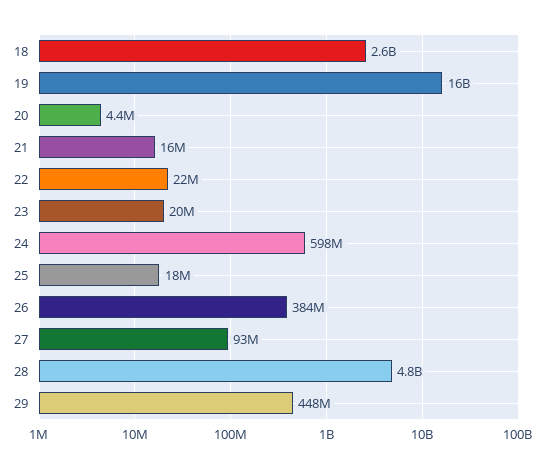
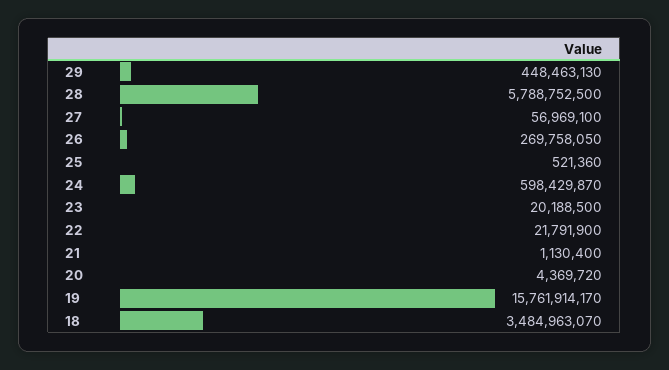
18: 2600000000 -> 3484963070
21: 16000000 -> 1130400
25: 18000000 -> 521360
26: 384000000 -> 269758050
27: 93000000 -> 56969100
28: 4800000000 -> 5788752500

